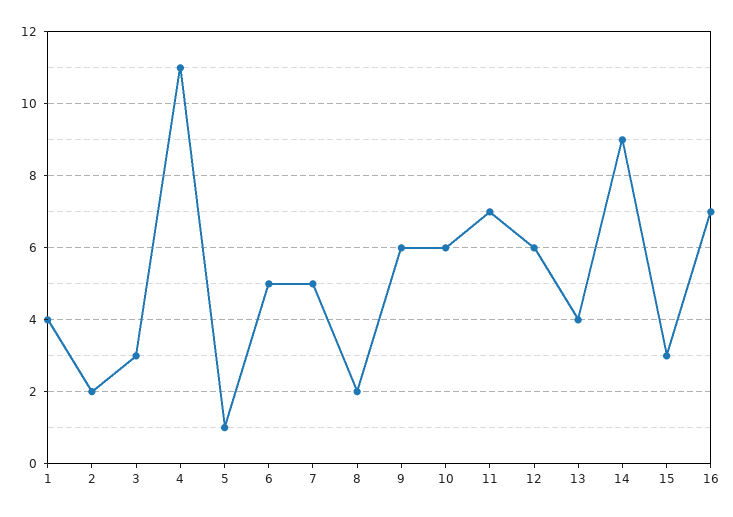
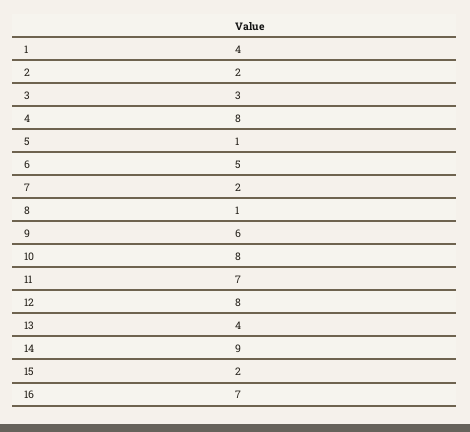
4: 11 -> 8
7: 5 -> 2
8: 2 -> 1
10: 6 -> 8
12: 6 -> 8
15: 3 -> 2

